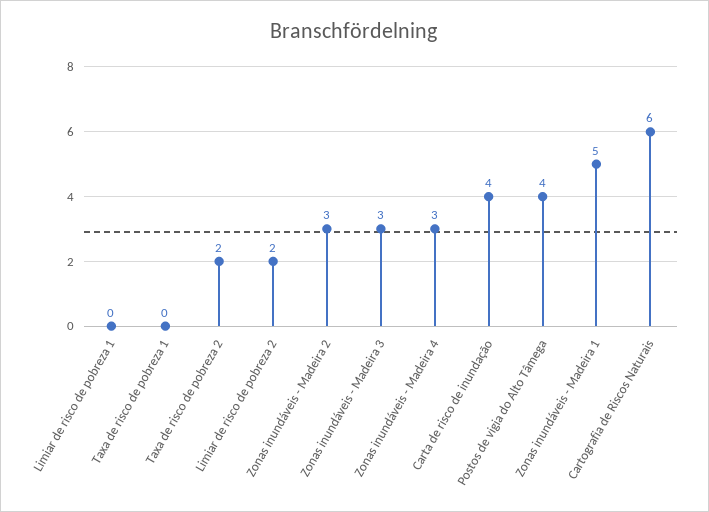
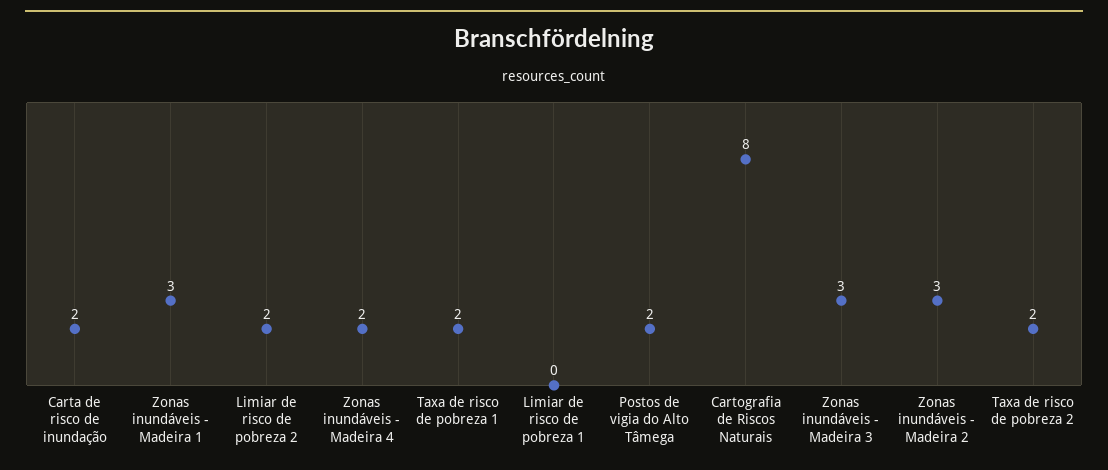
Taxa de risco de pobreza 1: 0 -> 2
Zonas inundáveis - Madeira 4: 3 -> 2
Carta de risco de inundação: 4 -> 2
Postos de vigia do Alto Tâmega: 4 -> 2
Zonas inundáveis - Madeira 1: 5 -> 3
Cartografia de Riscos Naturais: 6 -> 8

